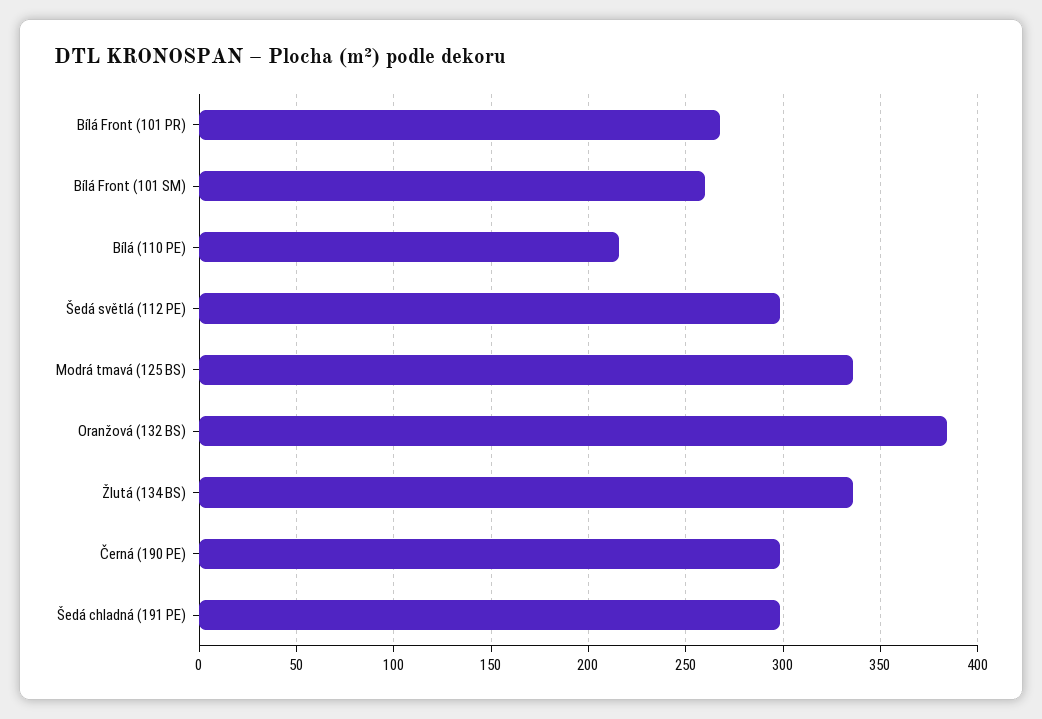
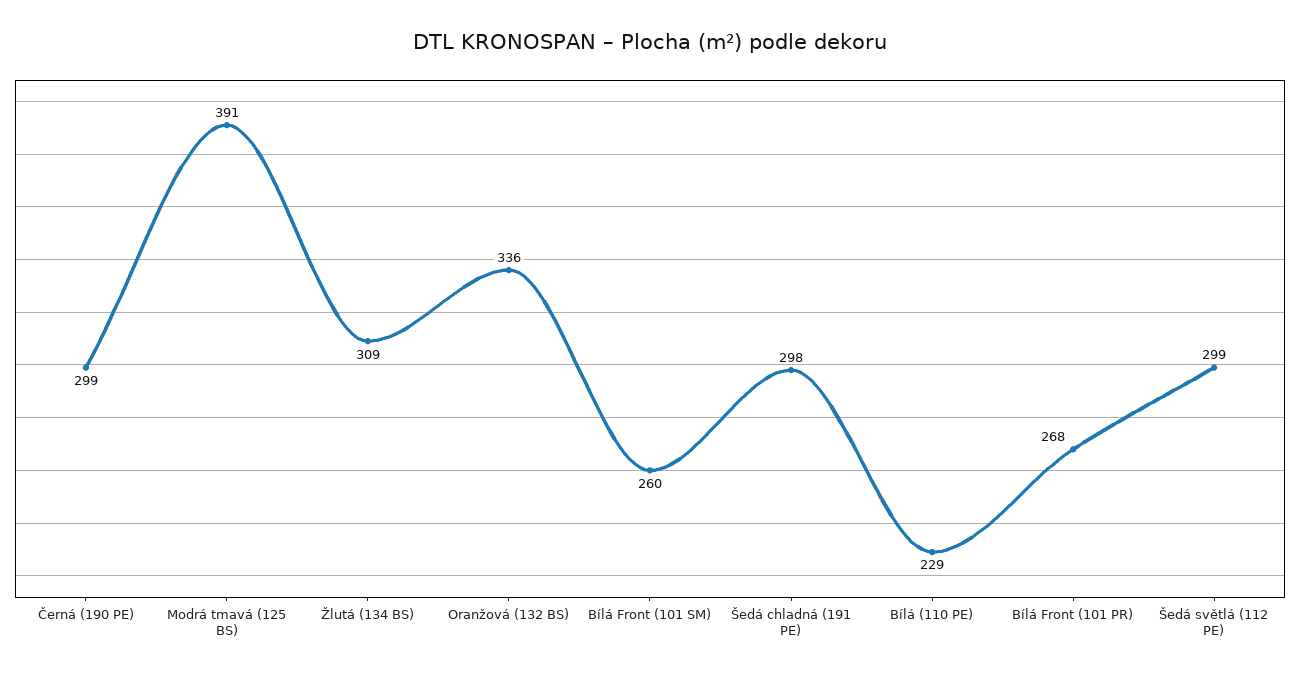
Bílá (110 PE): 215 -> 229
Modrá tmavá (125 BS): 335 -> 391
Oranžová (132 BS): 385 -> 336
Žlutá (134 BS): 335 -> 309

